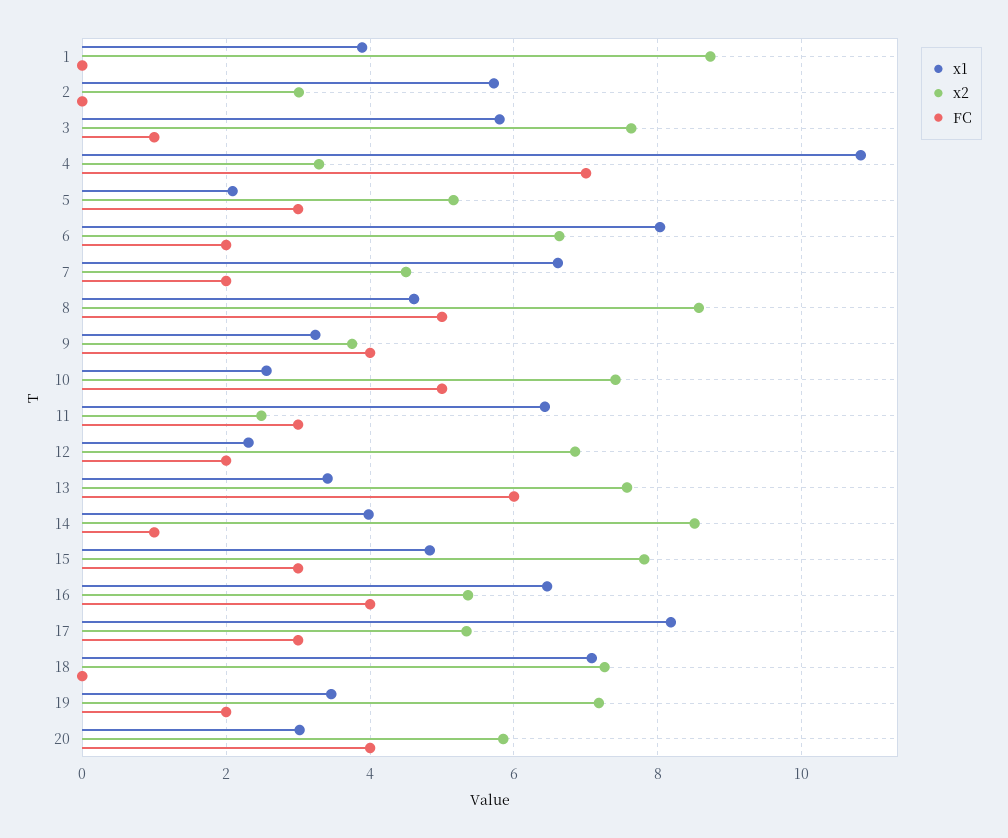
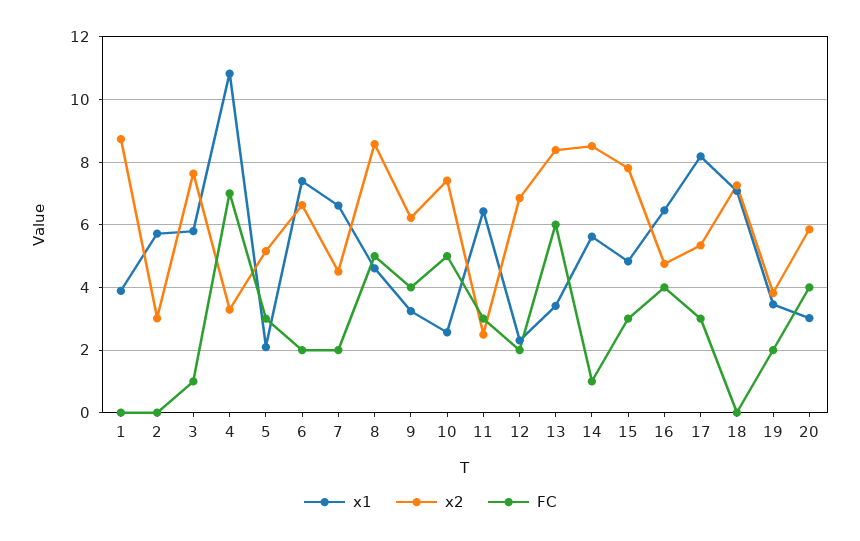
x1, 6: 8 -> 7.4
x2, 9: 3.8 -> 6.2
x2, 13: 7.6 -> 8.4
x1, 14: 4 -> 5.6
x2, 16: 5.4 -> 4.8
x2, 19: 7.2 -> 3.8

